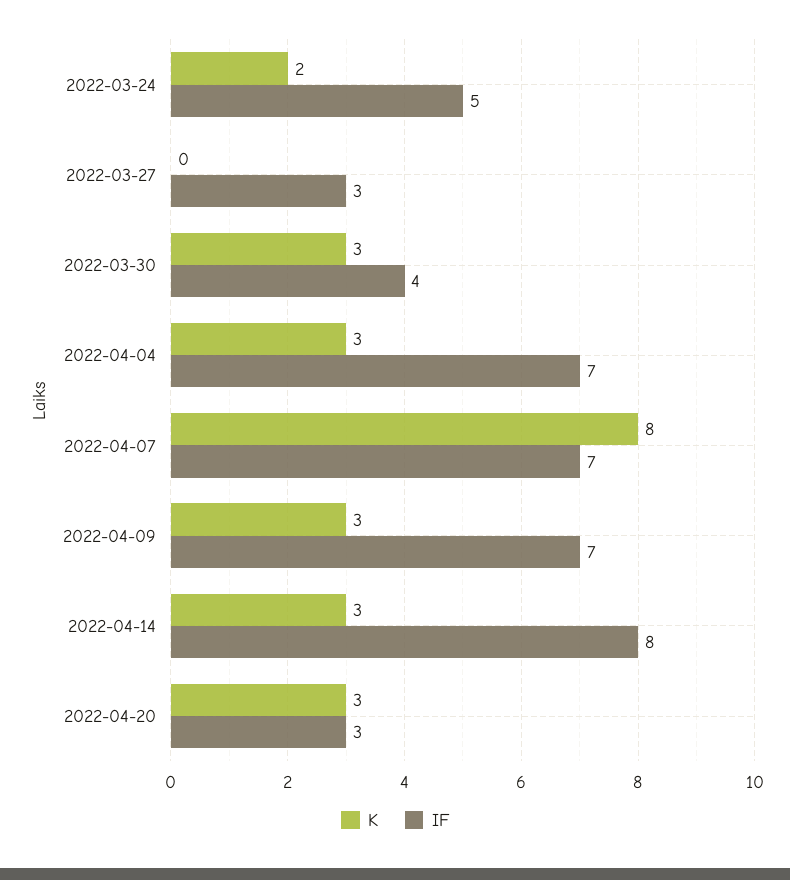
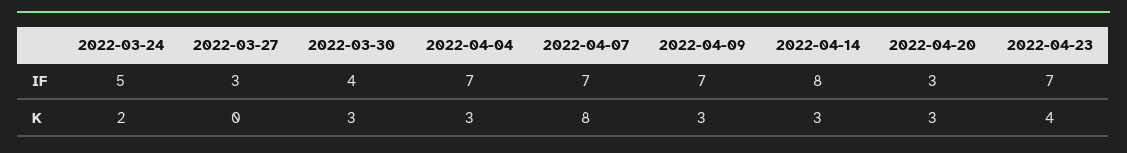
IF, 2022-04-23: none -> 7
K, 2022-04-23: none -> 4

